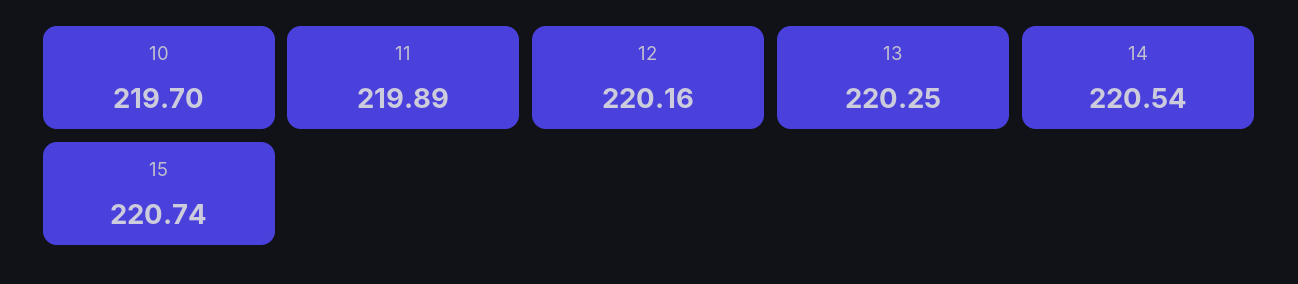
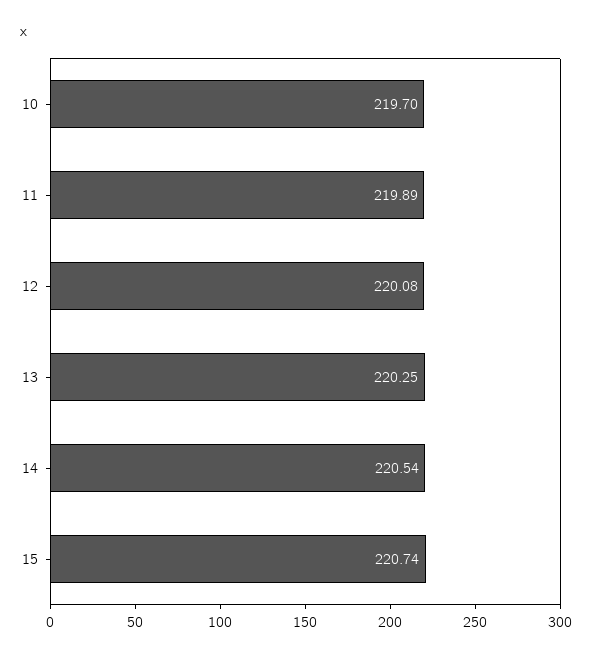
12: 220.16 -> 220.08

